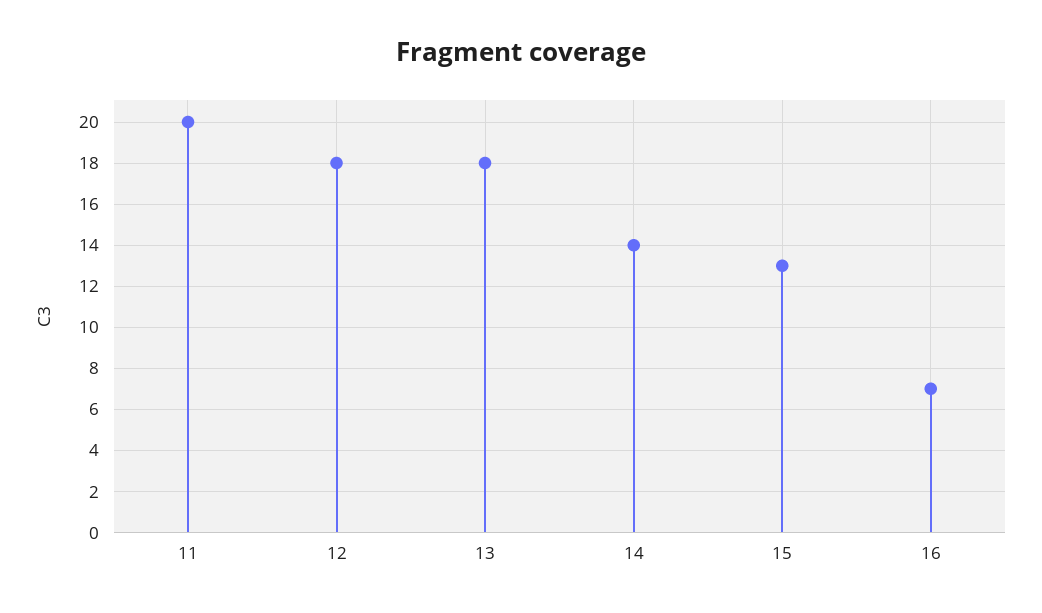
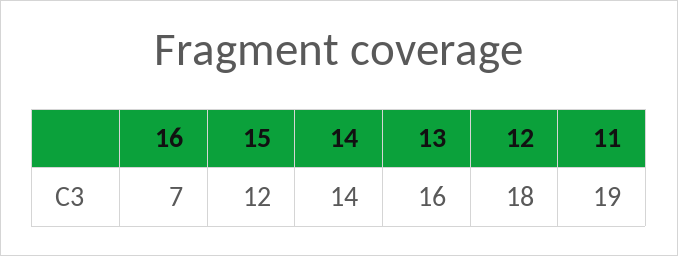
11: 20 -> 19
13: 18 -> 16
15: 13 -> 12

